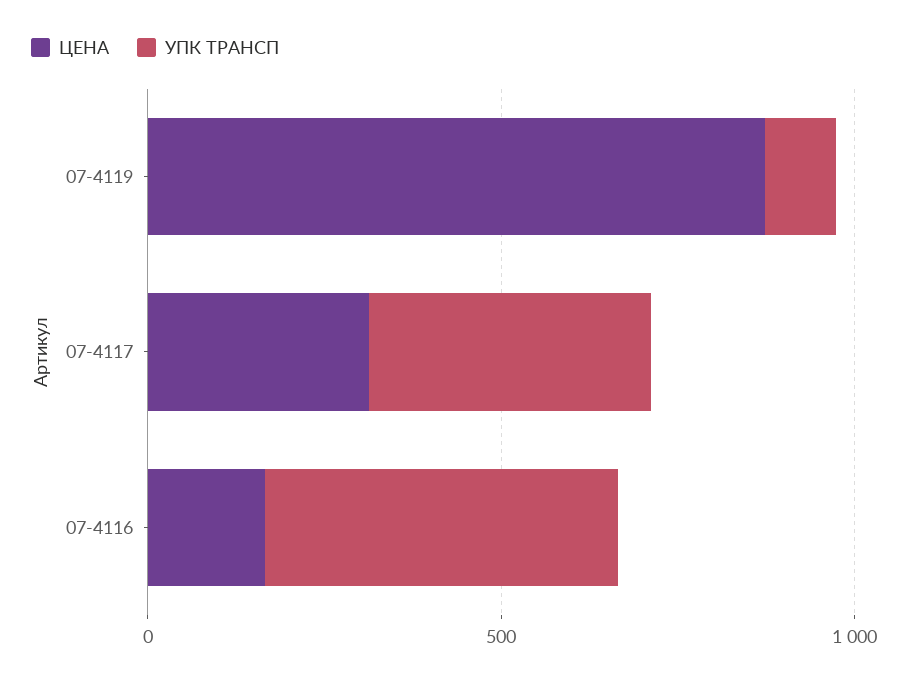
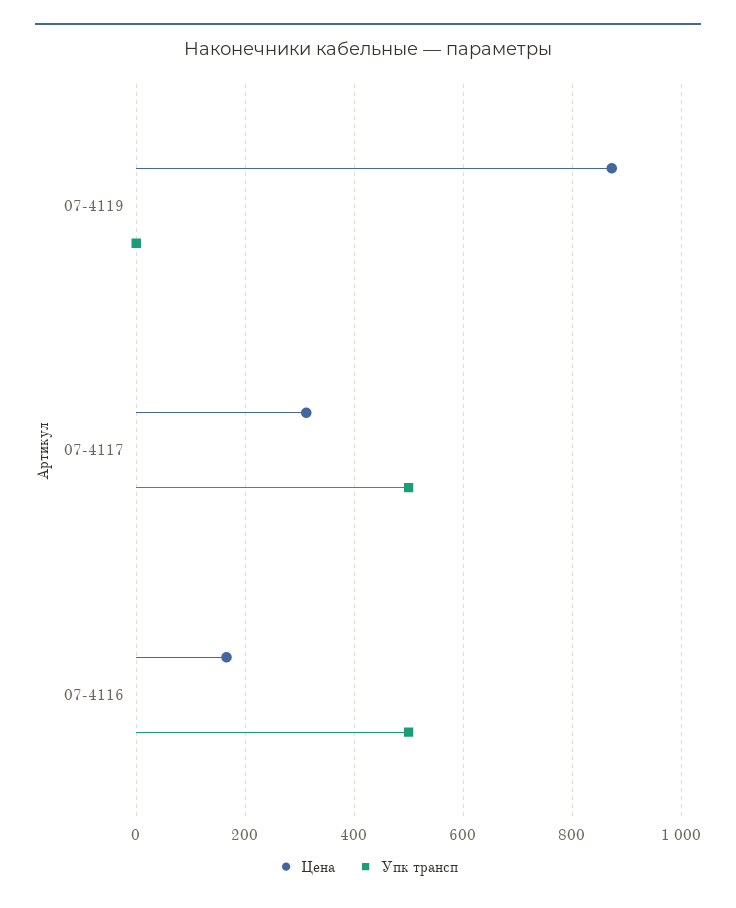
УПК ТРАНСП, 07-4119: 100 -> 0
УПК ТРАНСП, 07-4117: 400 -> 500

